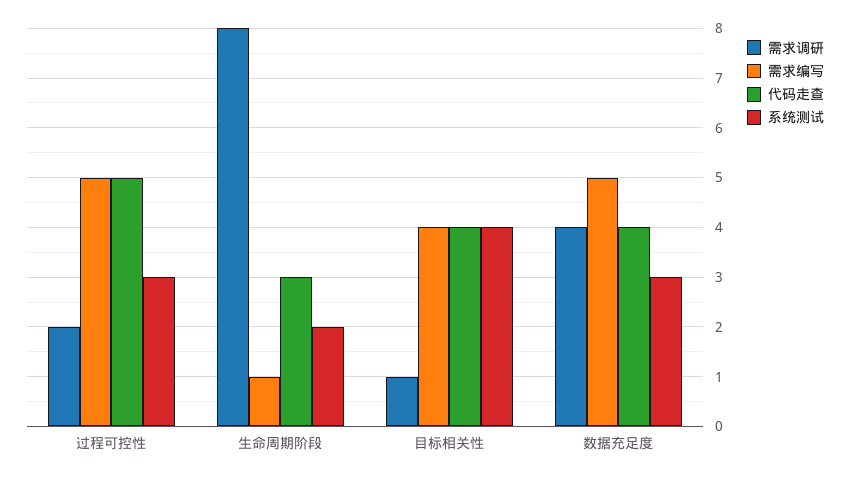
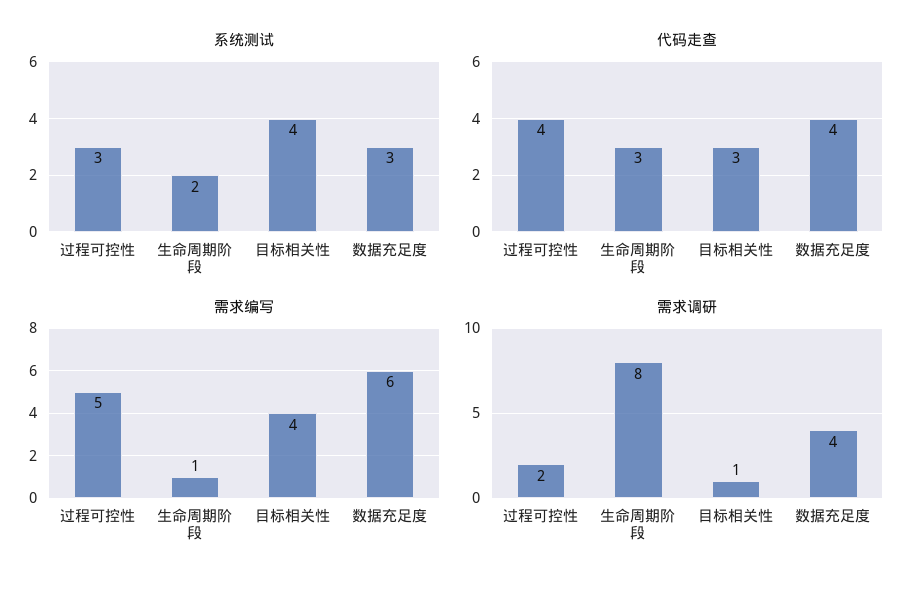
代码走查, 过程可控性: 5 -> 4
代码走查, 目标相关性: 4 -> 3
需求编写, 数据充足度: 5 -> 6

